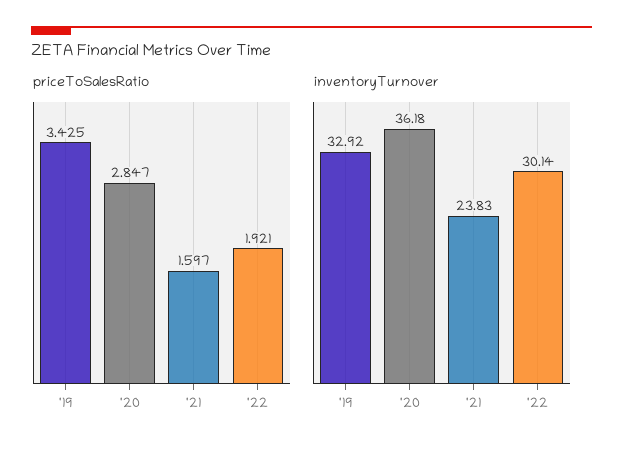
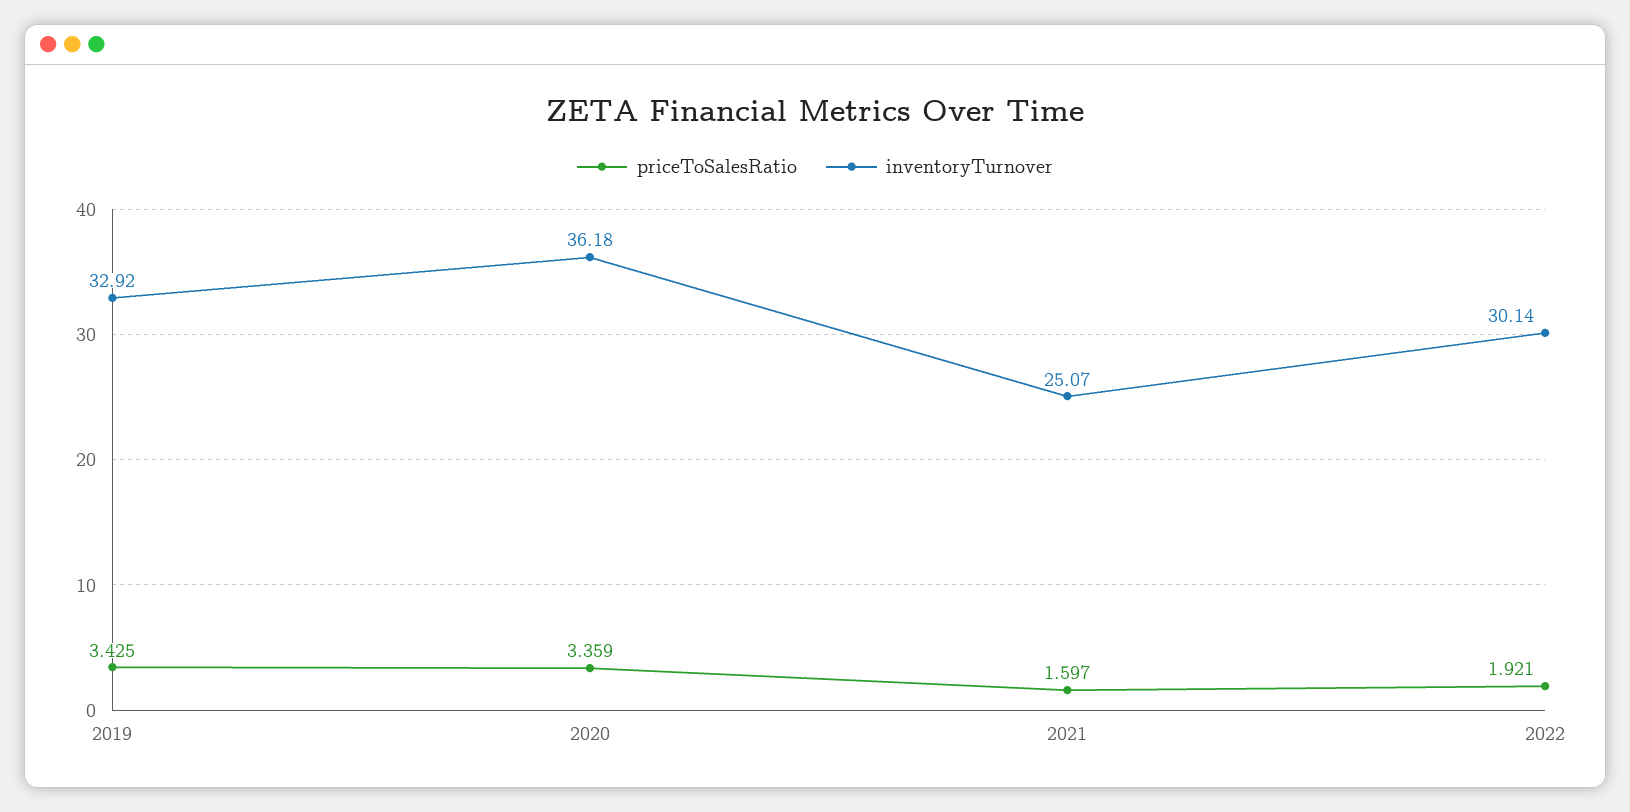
priceToSalesRatio, '20: 2.847 -> 3.359
inventoryTurnover, '21: 23.83 -> 25.07

